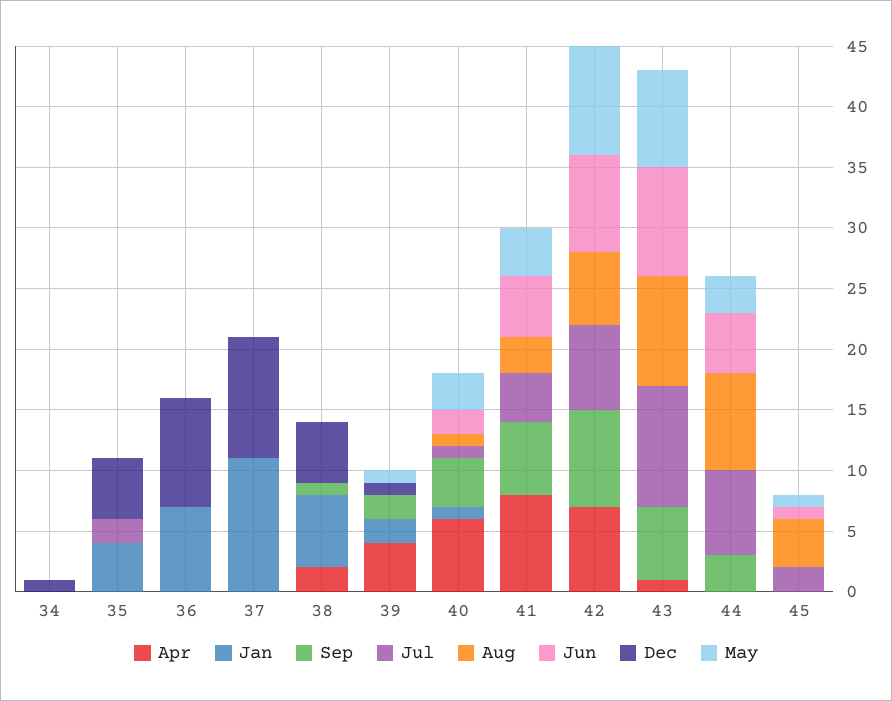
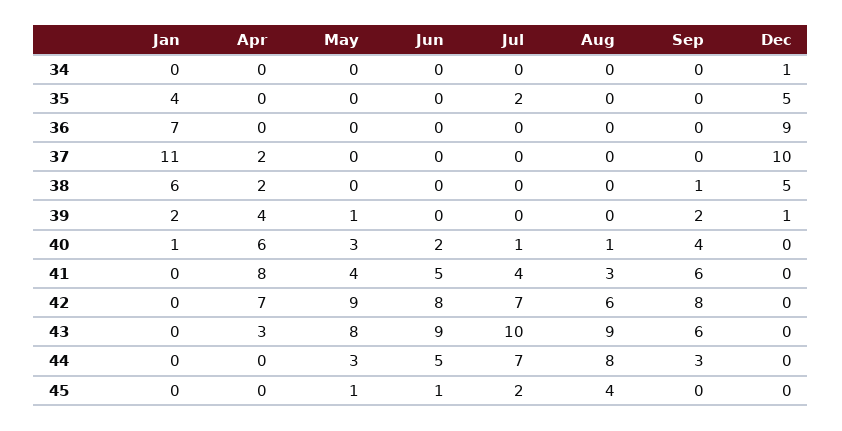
Apr, 37: 0 -> 2
Apr, 43: 1 -> 3

